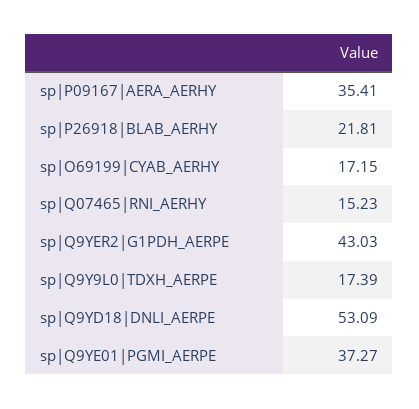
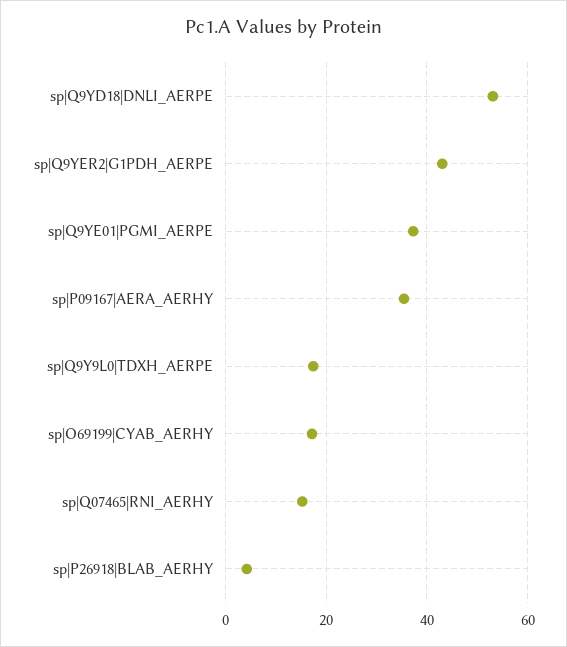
sp|P26918|BLAB_AERHY: 21.81 -> 4

